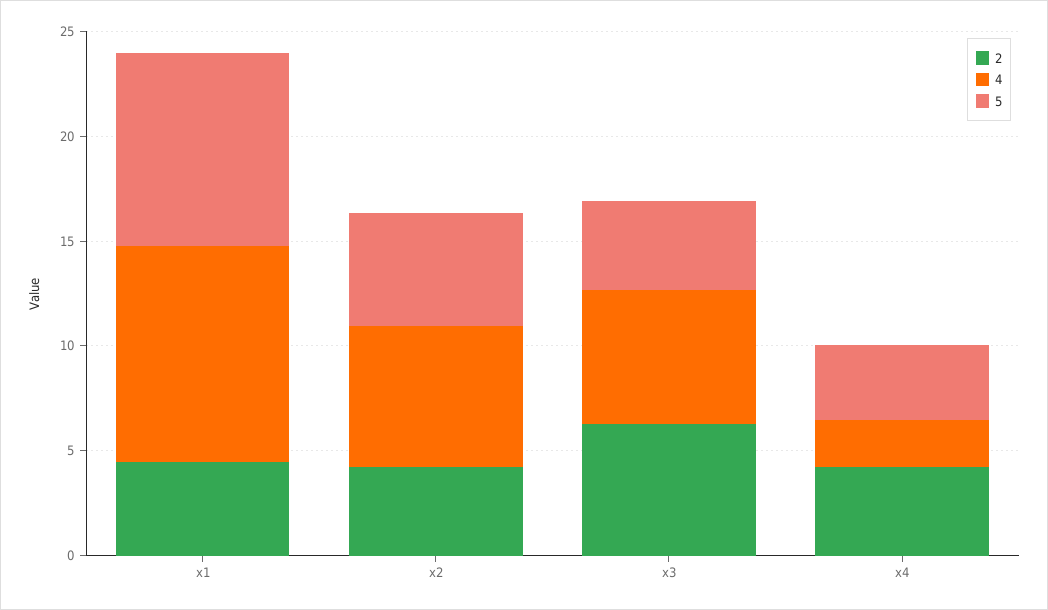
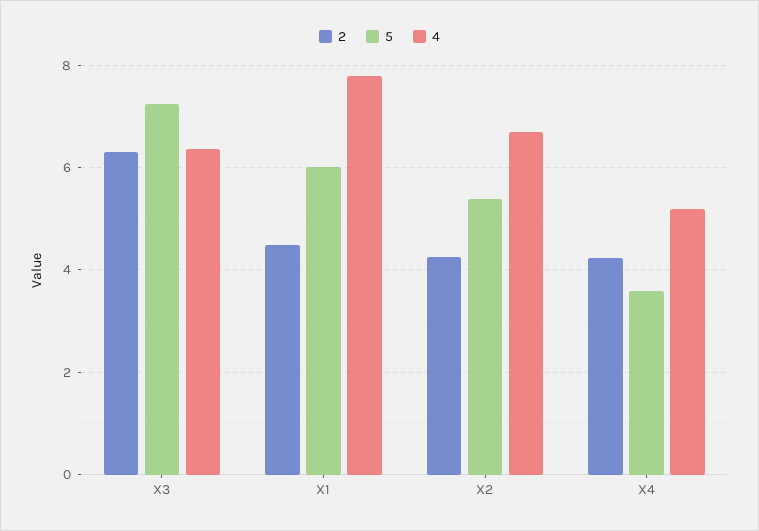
4, x1: 10 -> 7.8
5, x1: 9 -> 6
5, x3: 4 -> 7.2
4, x4: 2 -> 5.2

